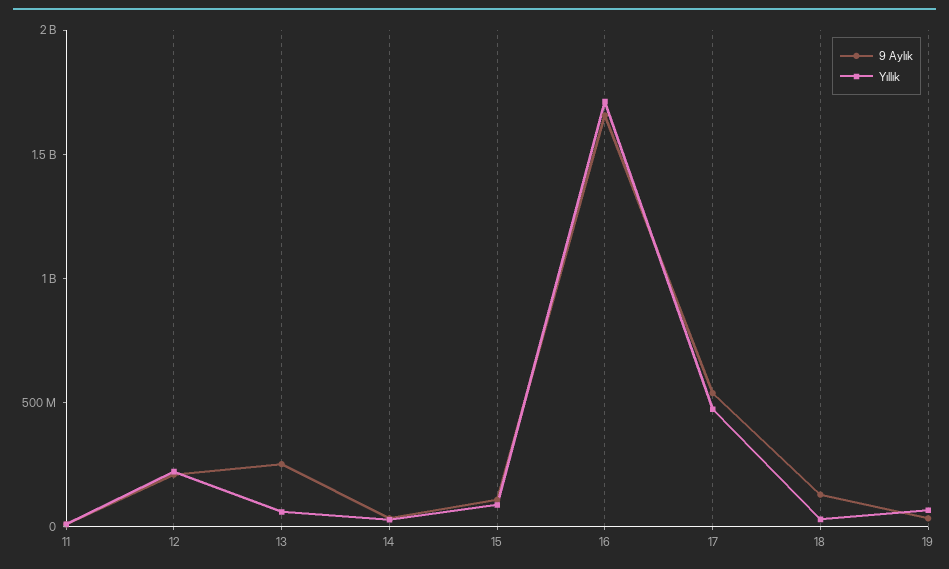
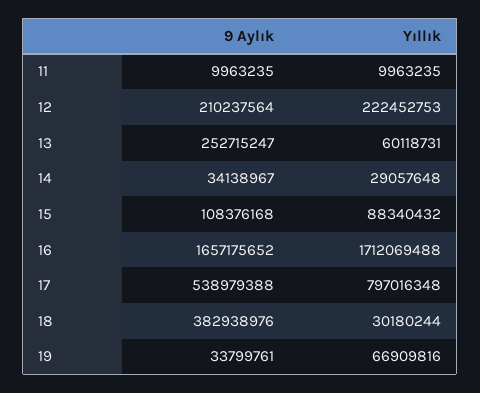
Yıllık, 17: 500000000 -> 797016348
9 Aylık, 18: 100000000 -> 382938976

